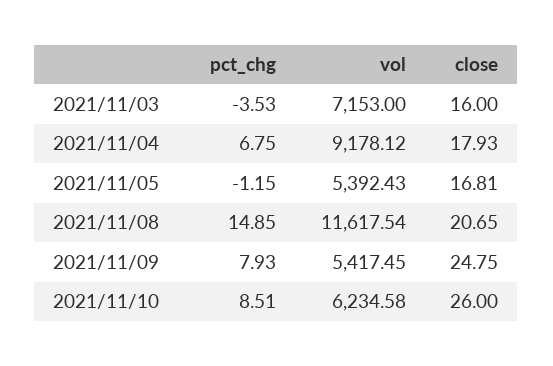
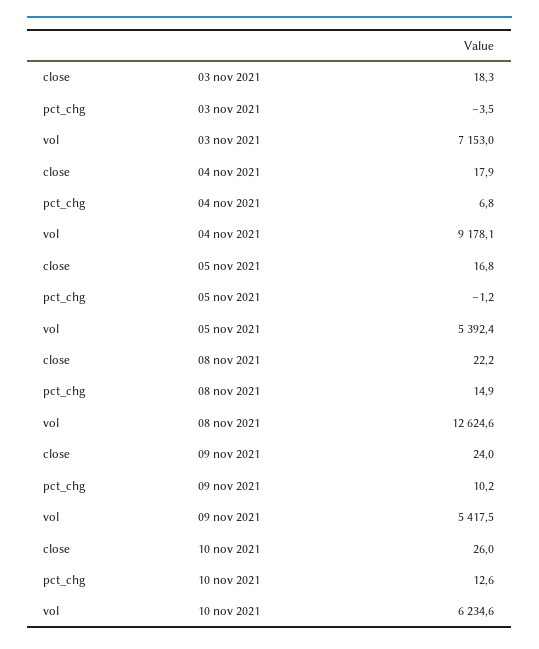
close, 2021/11/03: 16 -> 18.3
vol, 2021/11/08: 11617.54 -> 12624.6
close, 2021/11/08: 20.65 -> 22.2
pct_chg, 2021/11/09: 7.93 -> 10.2
close, 2021/11/09: 24.75 -> 24
pct_chg, 2021/11/10: 8.51 -> 12.6

